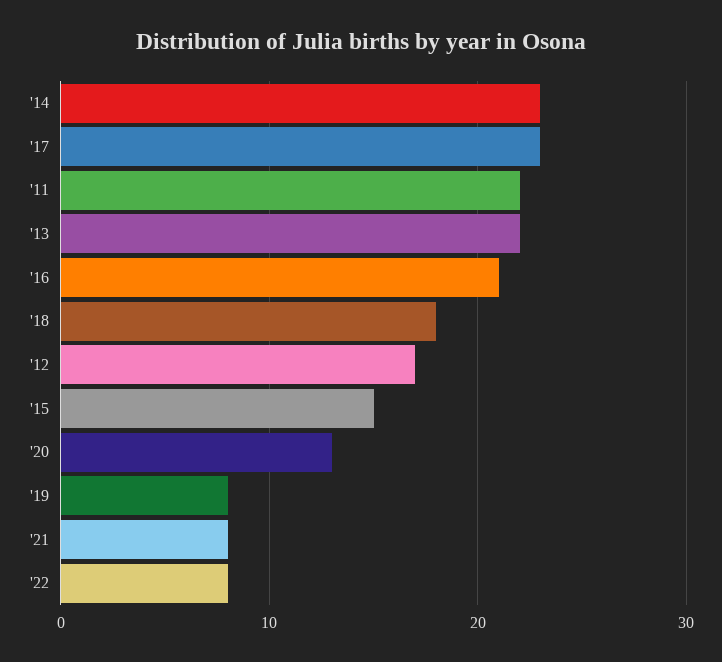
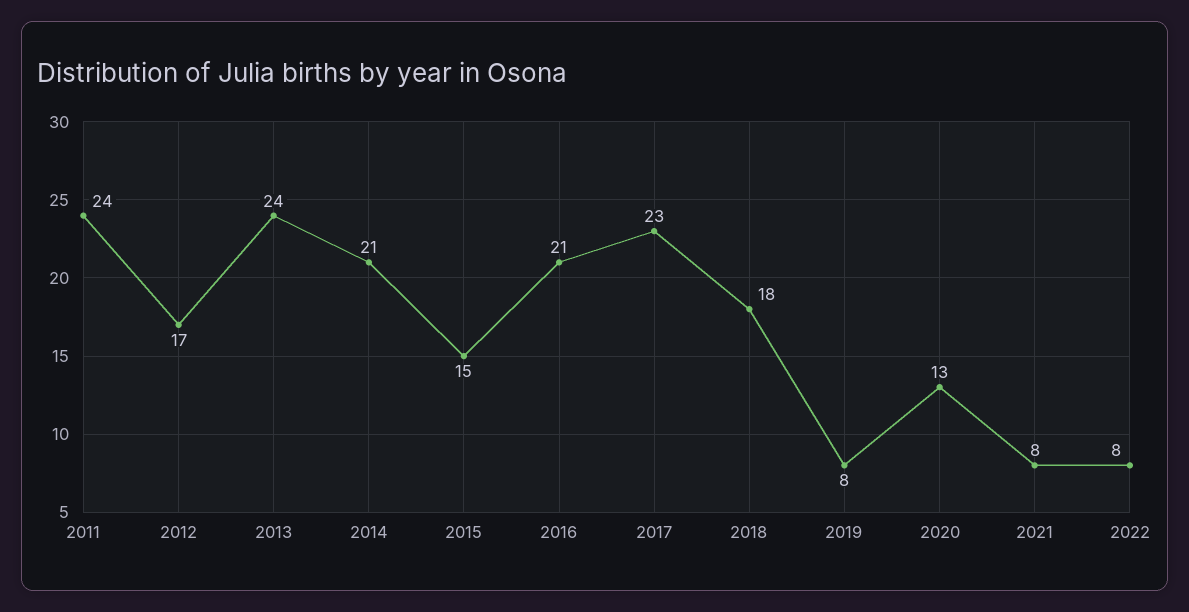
'14: 23 -> 21
'11: 22 -> 24
'13: 22 -> 24

